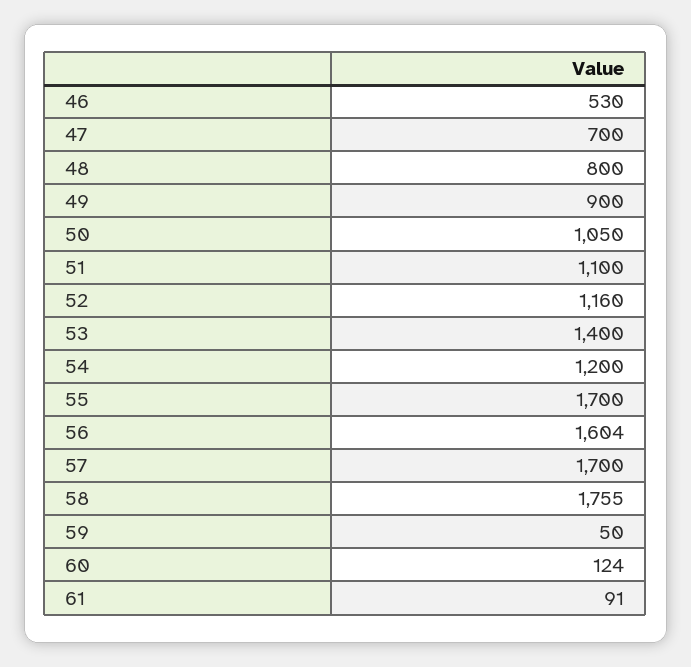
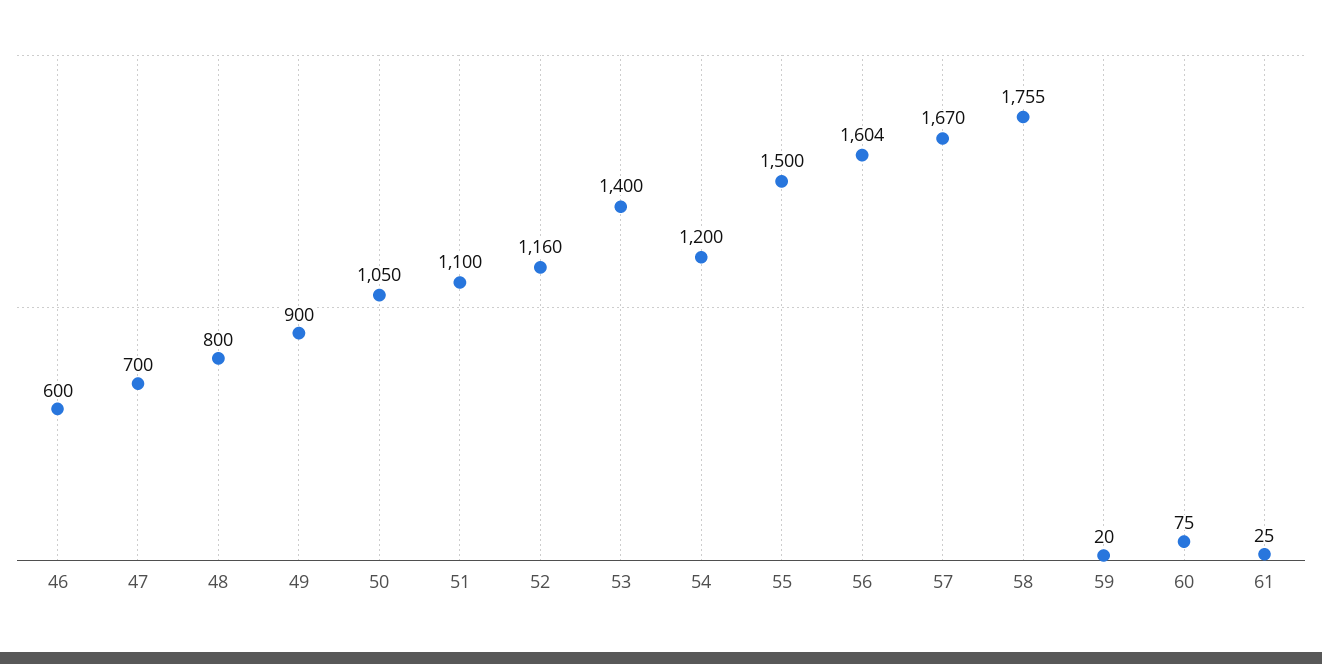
46: 530 -> 600
55: 1700 -> 1500
57: 1700 -> 1670
59: 50 -> 20
60: 124 -> 75
61: 91 -> 25

